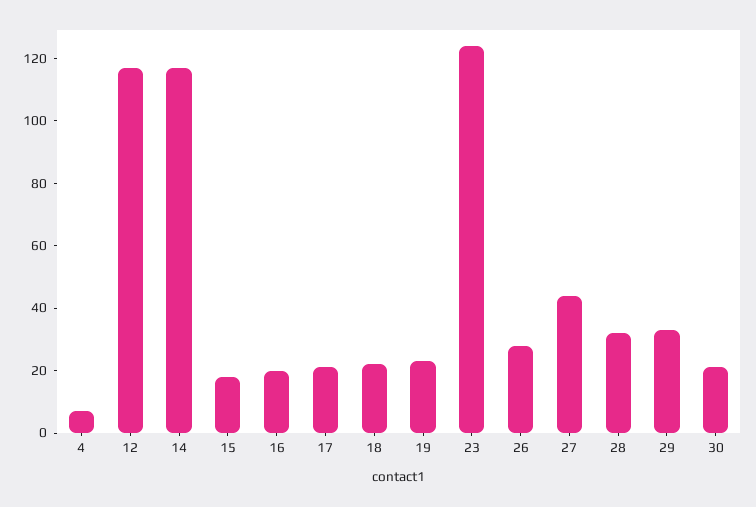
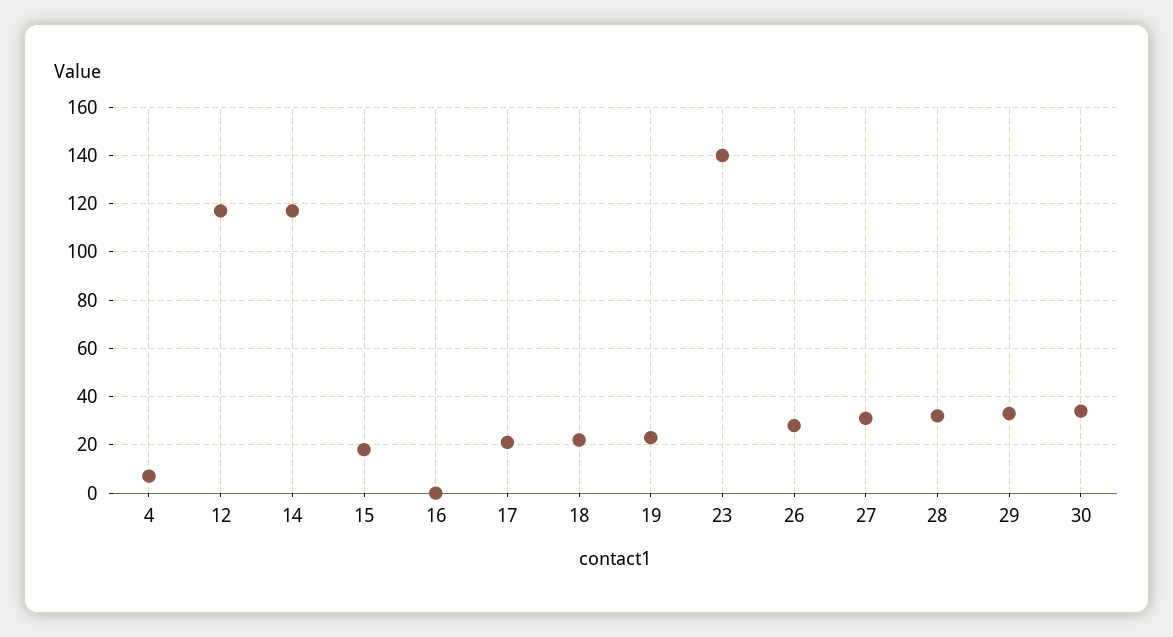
16: 20 -> 0
23: 125 -> 140
27: 45 -> 30
30: 20 -> 35

